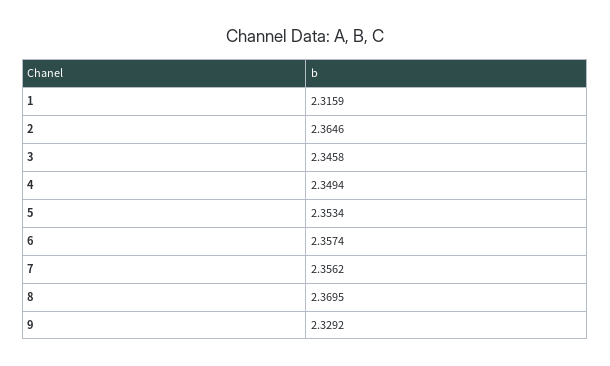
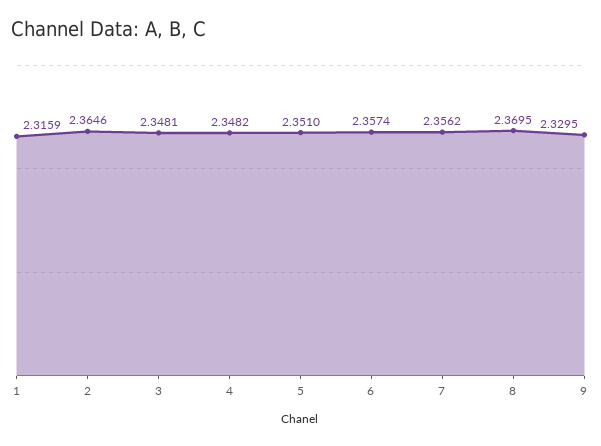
3: 2.3458 -> 2.3481
4: 2.3494 -> 2.3482
5: 2.3534 -> 2.351
9: 2.3292 -> 2.3295

